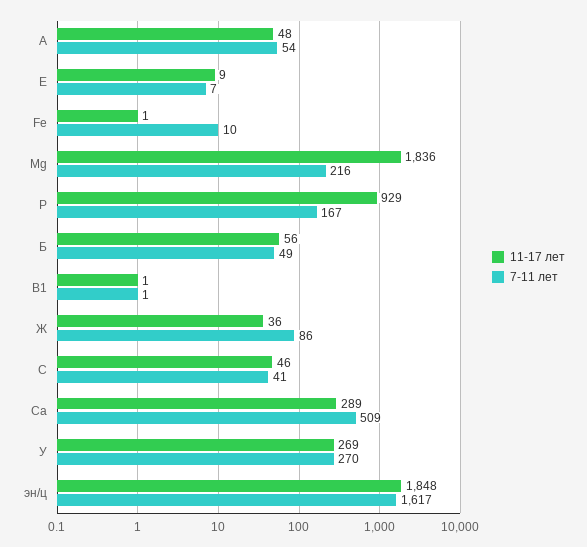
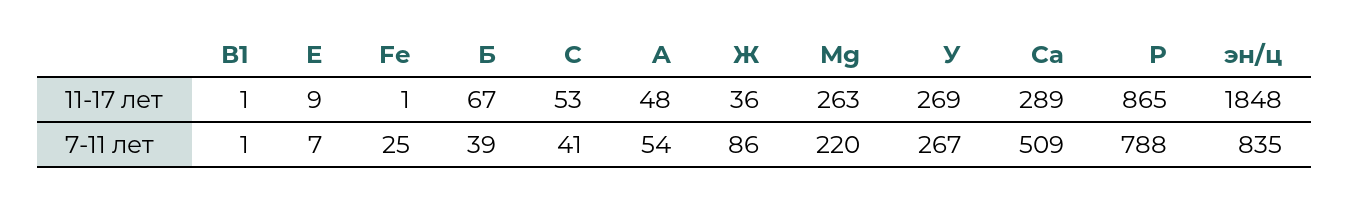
7-11 лет, Fe: 10 -> 25
11-17 лет, Mg: 1836 -> 263
7-11 лет, Mg: 216 -> 220
11-17 лет, P: 929 -> 865
7-11 лет, P: 167 -> 788
11-17 лет, Б: 56 -> 67
7-11 лет, Б: 49 -> 39
11-17 лет, С: 46 -> 53
7-11 лет, У: 270 -> 267
7-11 лет, эн/ц: 1617 -> 835

